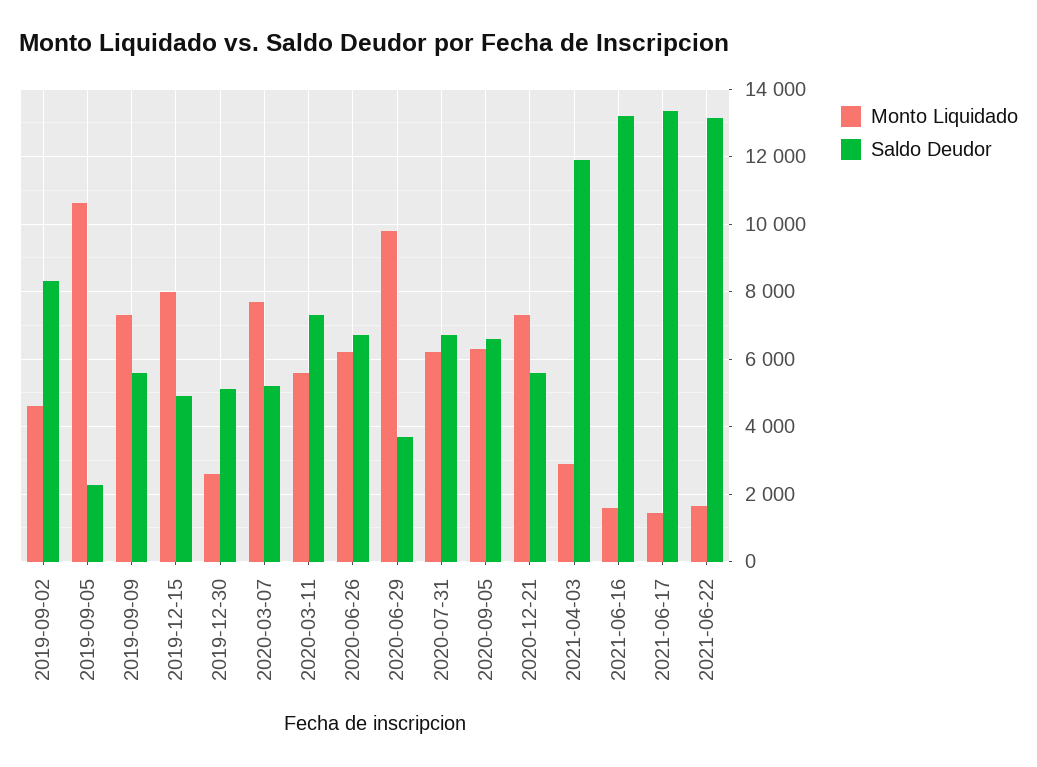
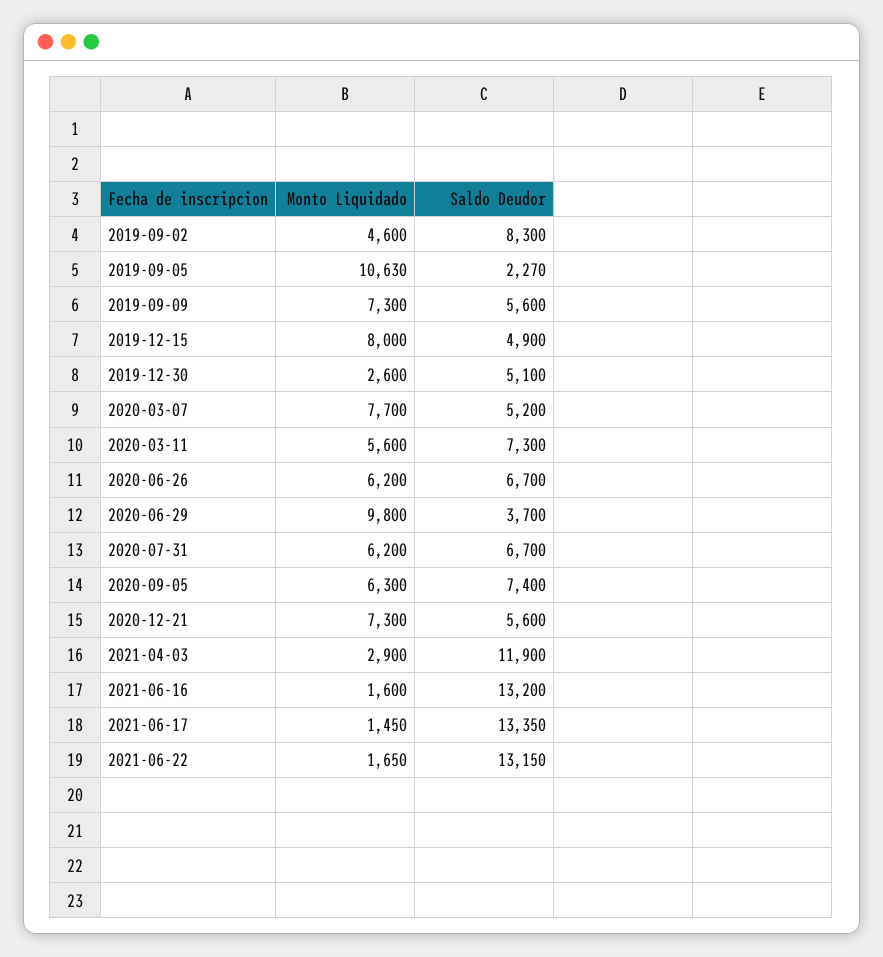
Saldo Deudor, 2020-09-05: 6600 -> 7400

